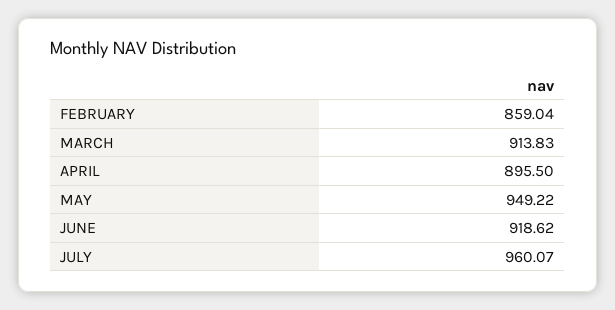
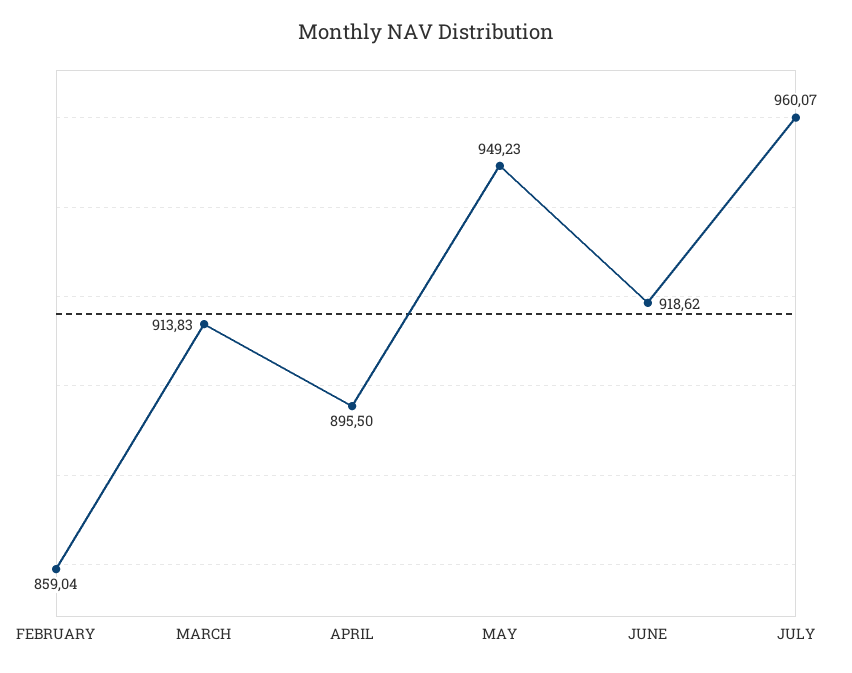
MAY: 949.22 -> 949.23

